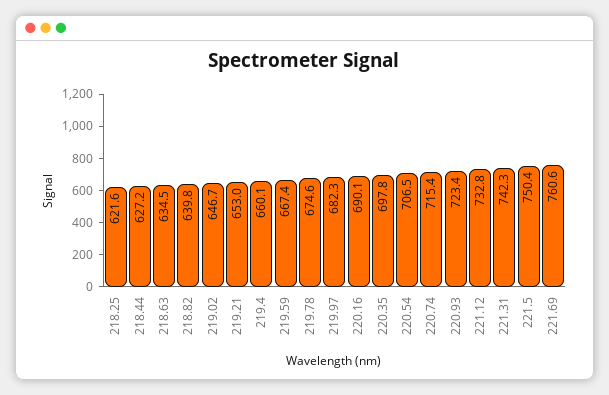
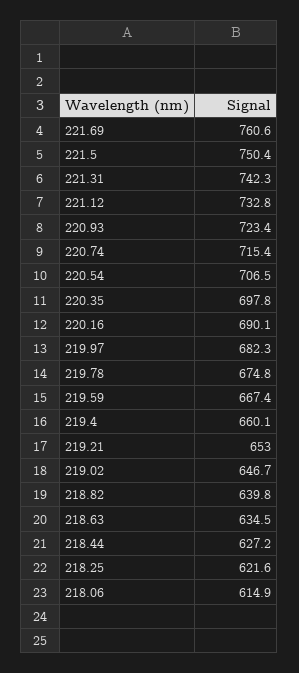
219.78: 674.6 -> 674.8
218.06: none -> 614.9

